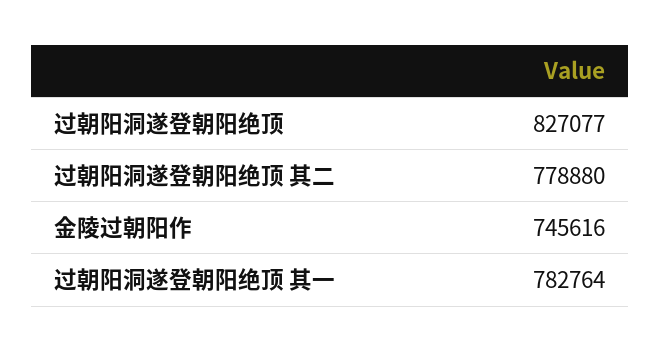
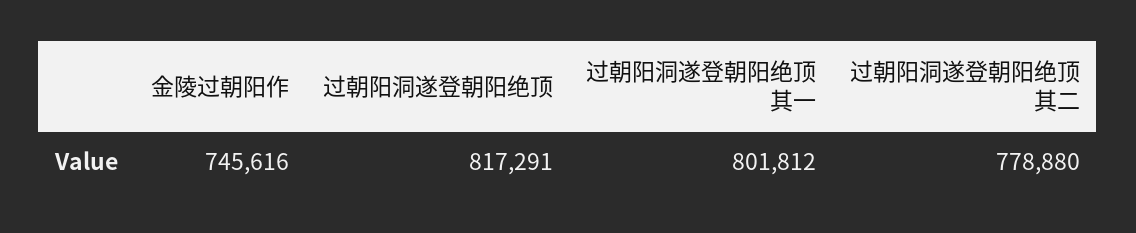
过朝阳洞遂登朝阳绝顶: 827077 -> 817291
过朝阳洞遂登朝阳绝顶 其一: 782764 -> 801812

